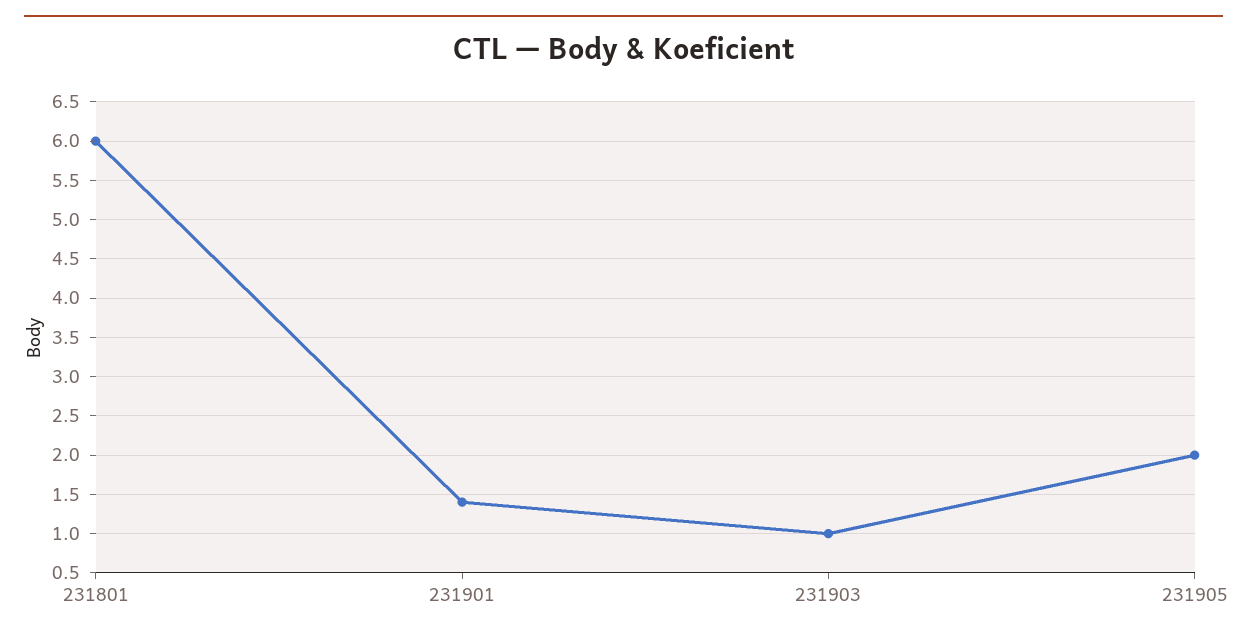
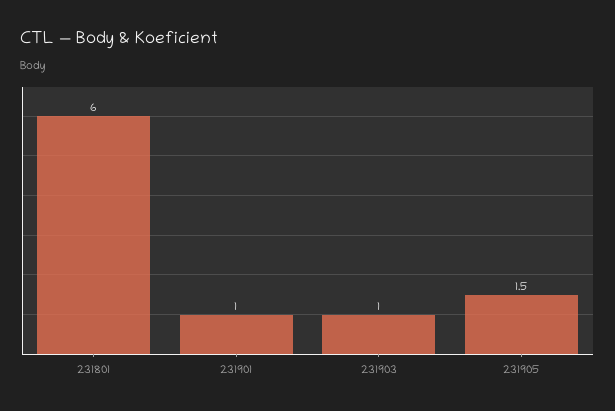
231901: 1.4 -> 1
231905: 2 -> 1.5

